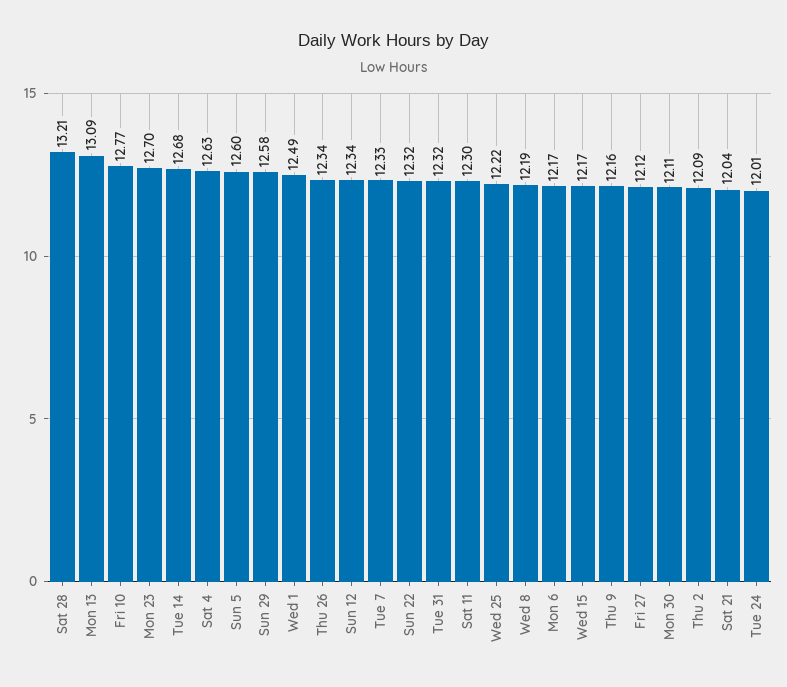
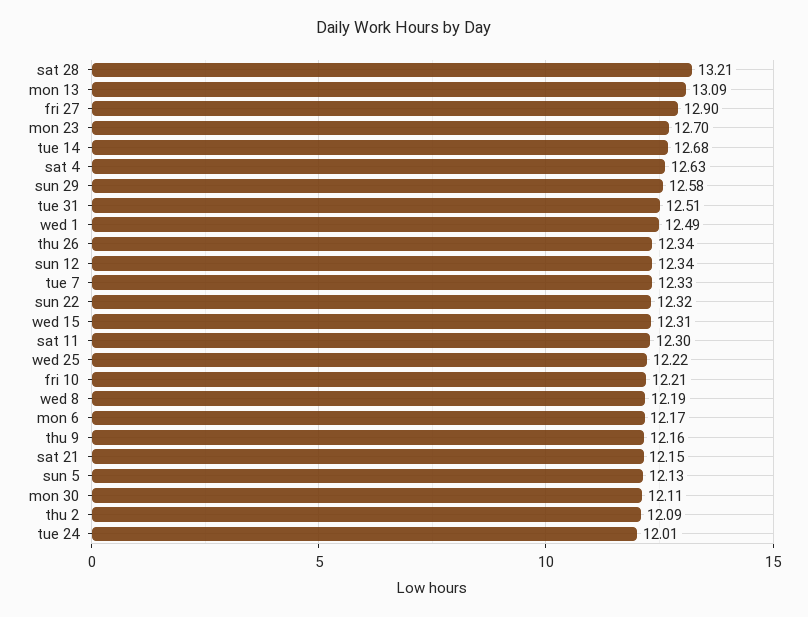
Fri 10: 12.77 -> 12.21
Sun 5: 12.6 -> 12.13
Tue 31: 12.32 -> 12.51
Wed 15: 12.17 -> 12.31
Fri 27: 12.12 -> 12.9
Sat 21: 12.04 -> 12.15

